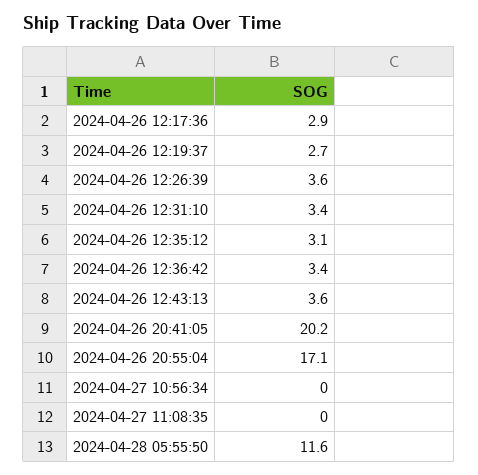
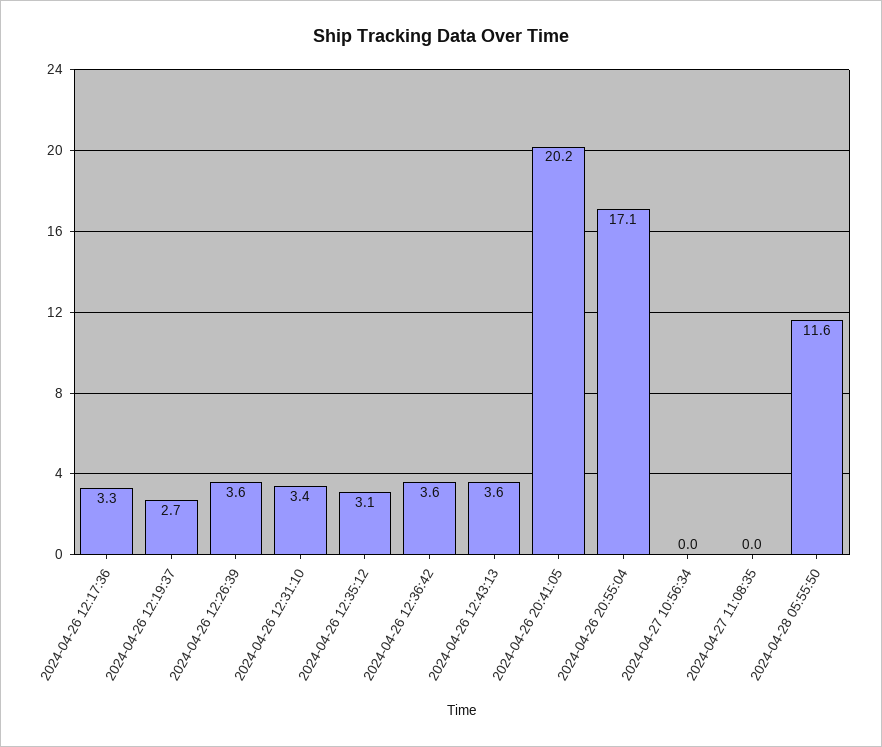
2024-04-26 12:17:36: 2.9 -> 3.3
2024-04-26 12:36:42: 3.4 -> 3.6

